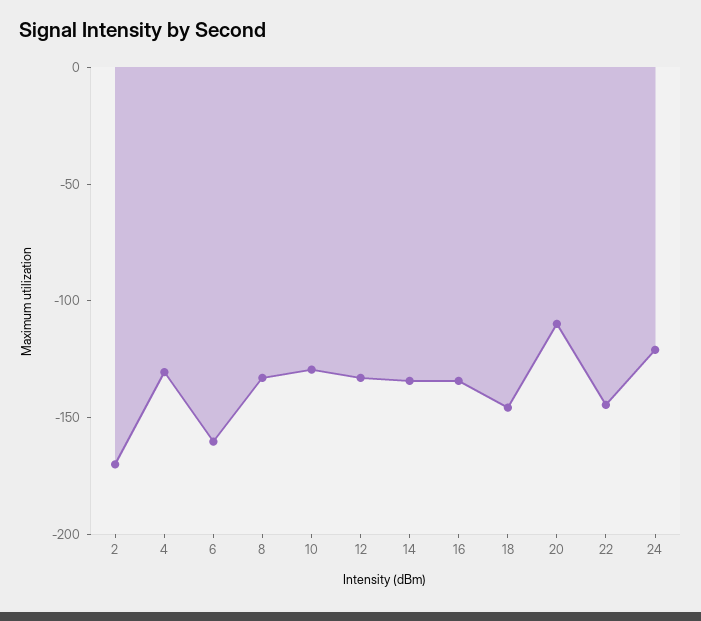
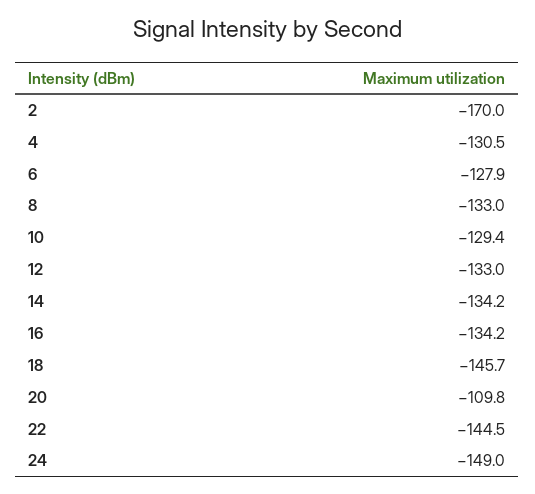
6: -160 -> -127.9
24: -120 -> -149

